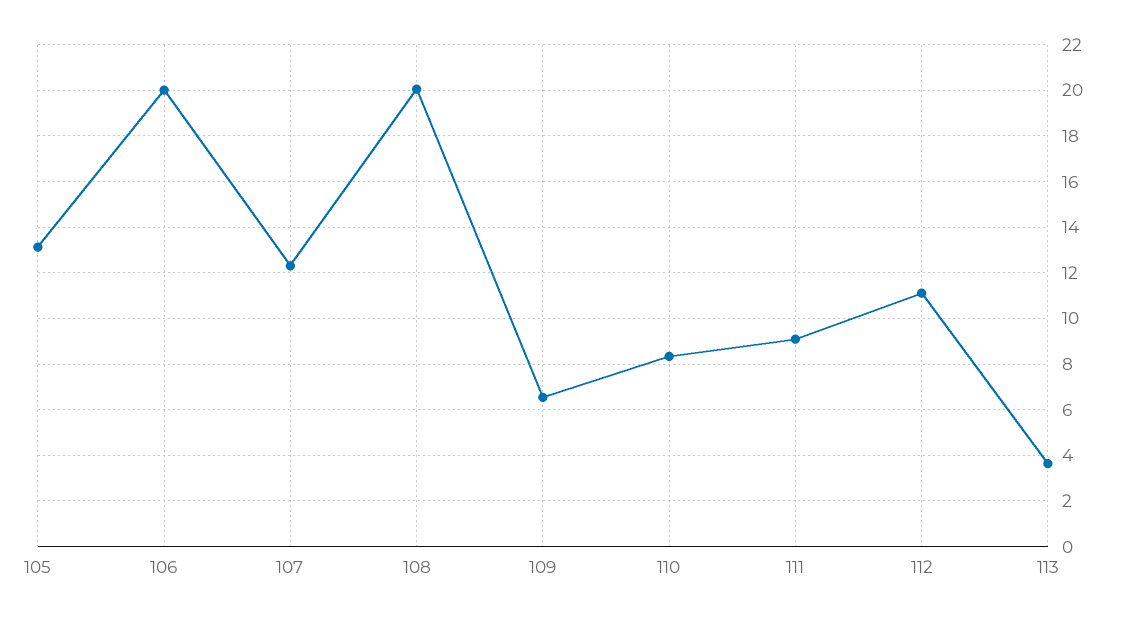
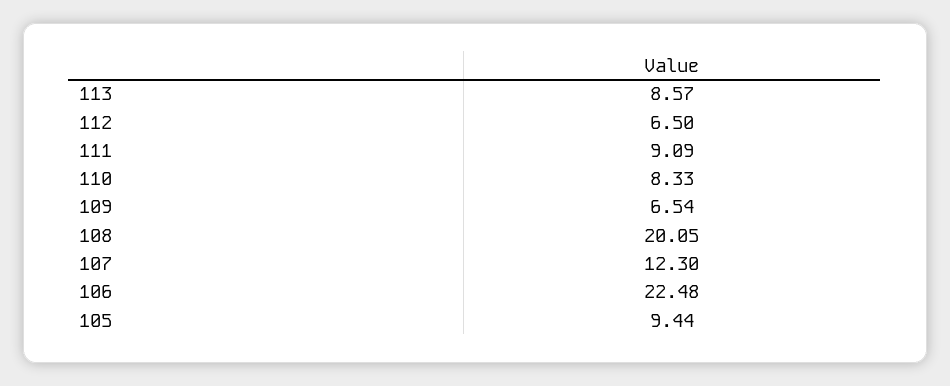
105: 13 -> 9.44
106: 20 -> 22.48
112: 11 -> 6.5
113: 3.5 -> 8.57

